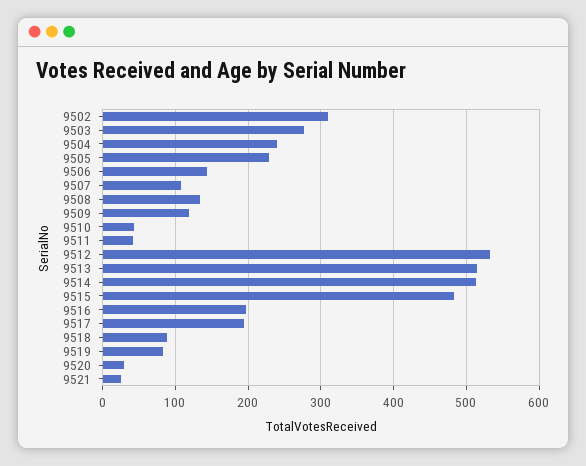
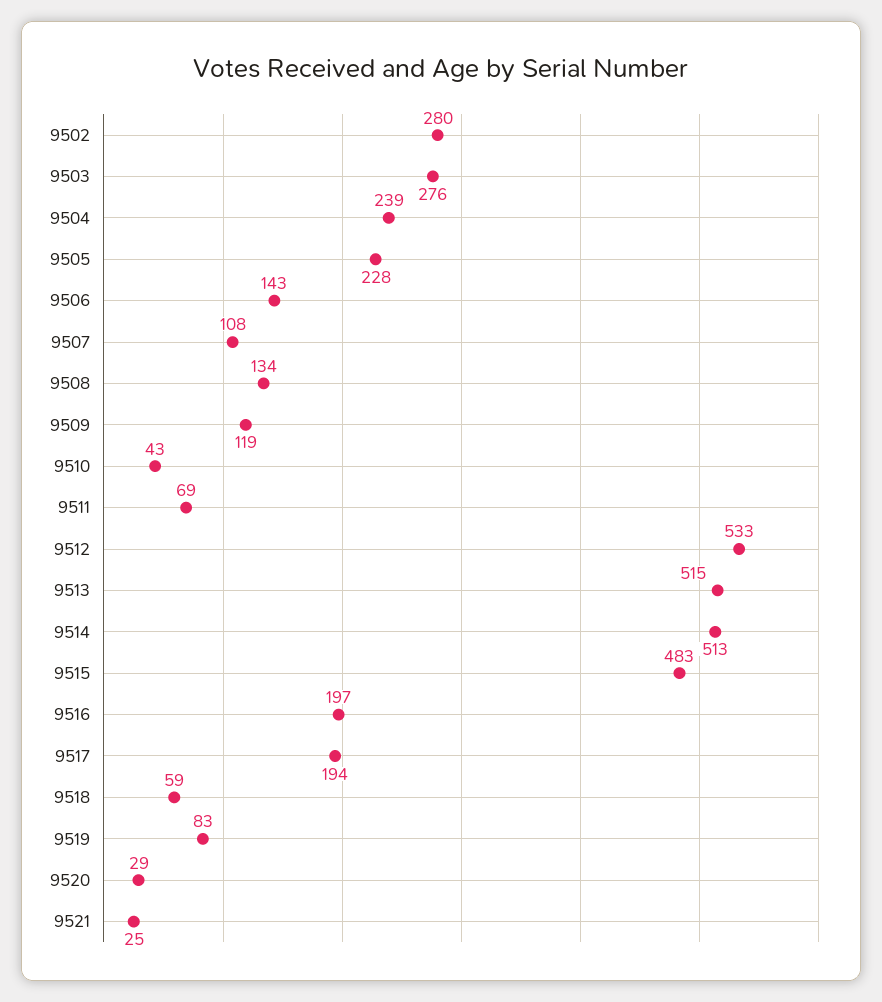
9502: 310 -> 280
9511: 40 -> 69
9518: 90 -> 59

